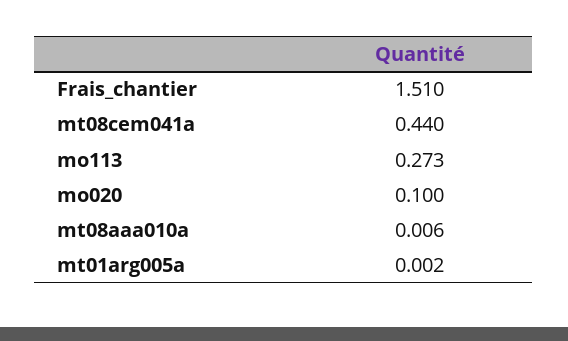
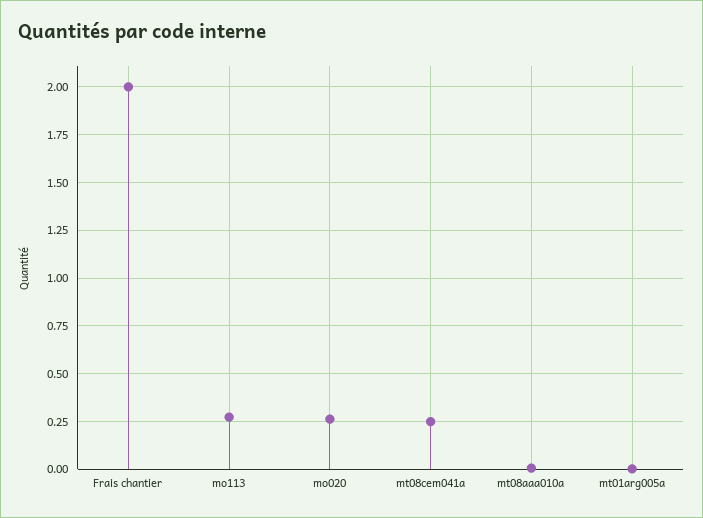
Frais_chantier: 1.51 -> 2
mt08cem041a: 0.44 -> 0.25
mo020: 0.1 -> 0.25

